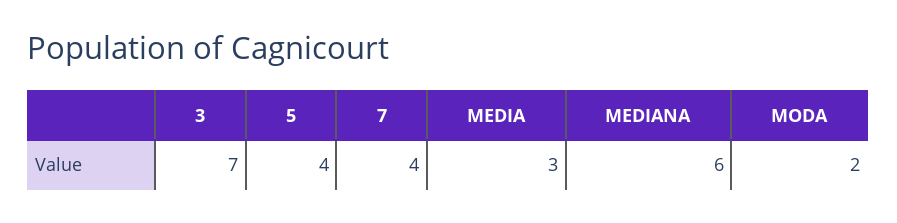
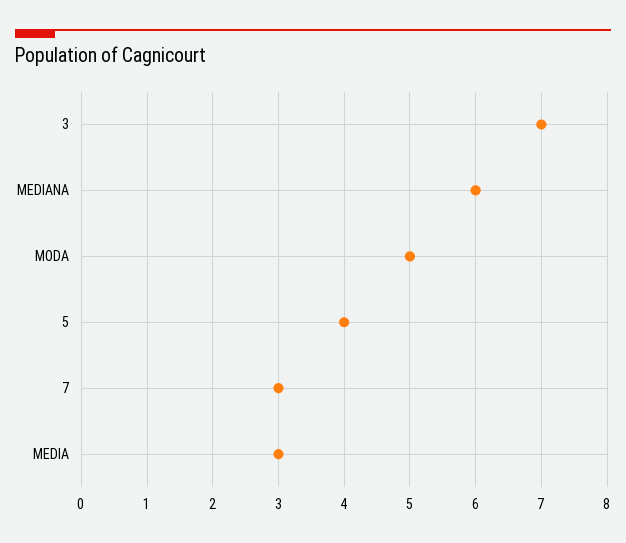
7: 4 -> 3
MODA: 2 -> 5

